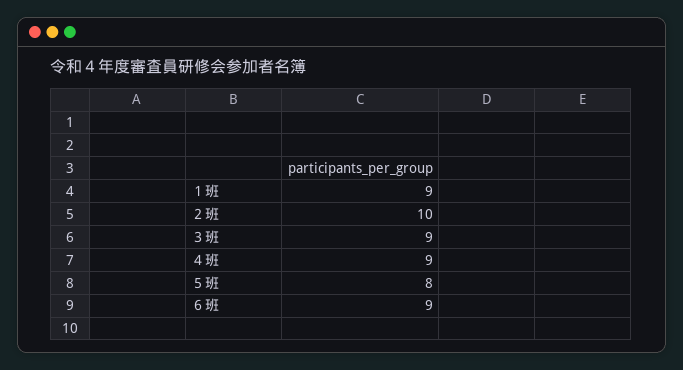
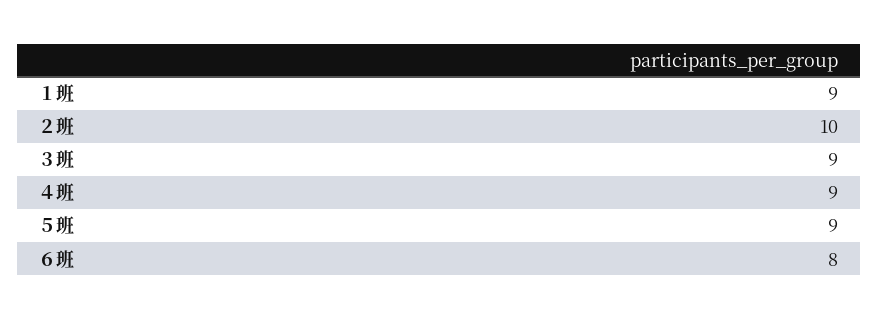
５班: 8 -> 9
６班: 9 -> 8

